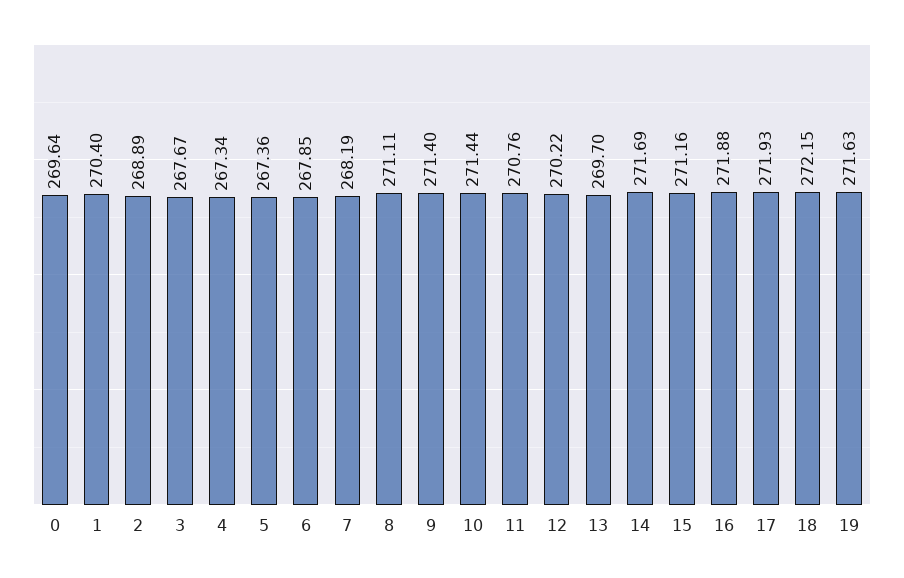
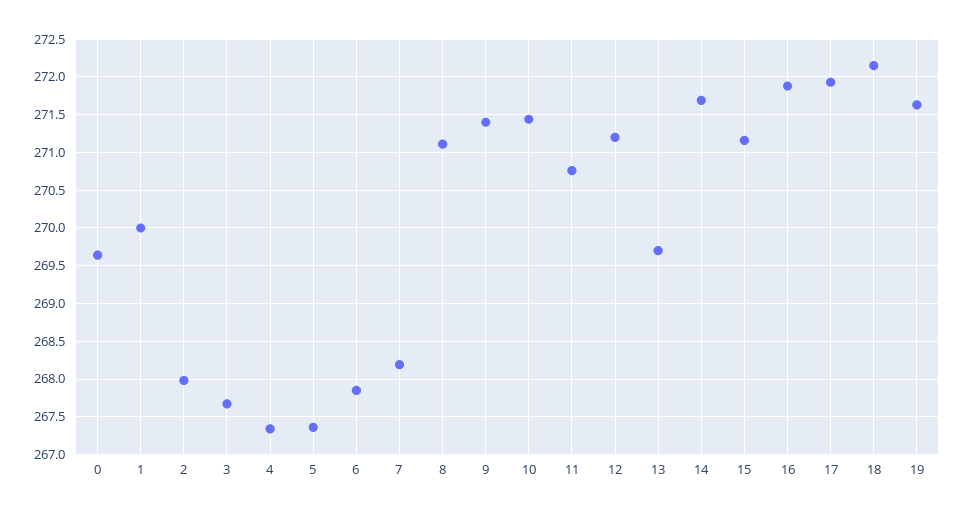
1: 270.4 -> 270
2: 268.89 -> 268
12: 270.22 -> 271.2

